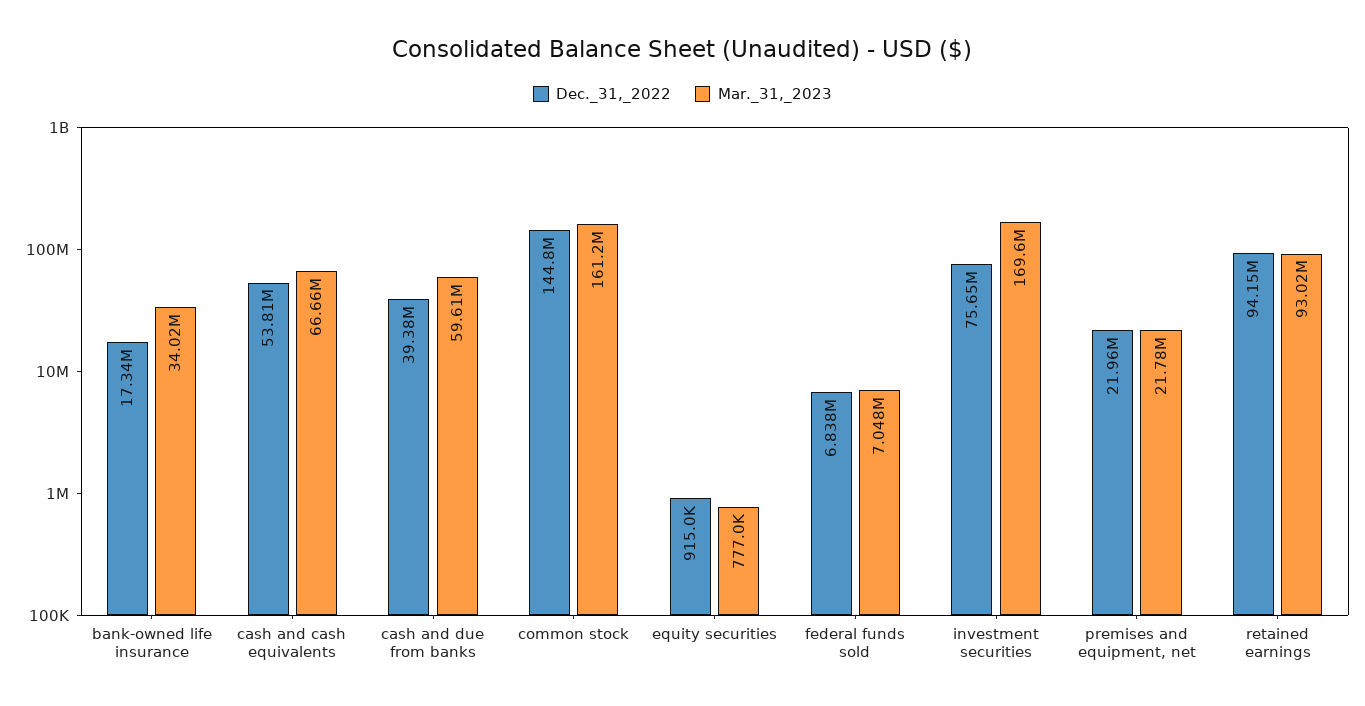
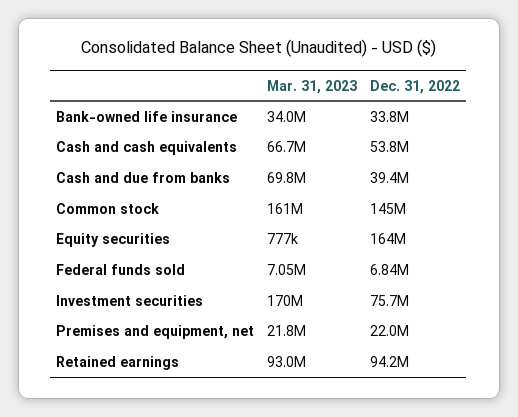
Dec._31,_2022, bank-owned life insurance: 17340000 -> 33800000
Mar._31,_2023, cash and due from banks: 59610000 -> 69800000
Dec._31,_2022, equity securities: 915000 -> 164000000

